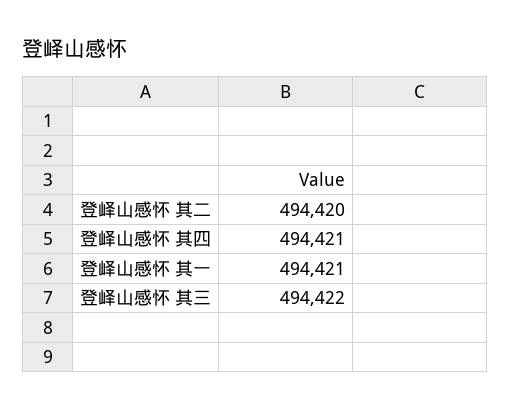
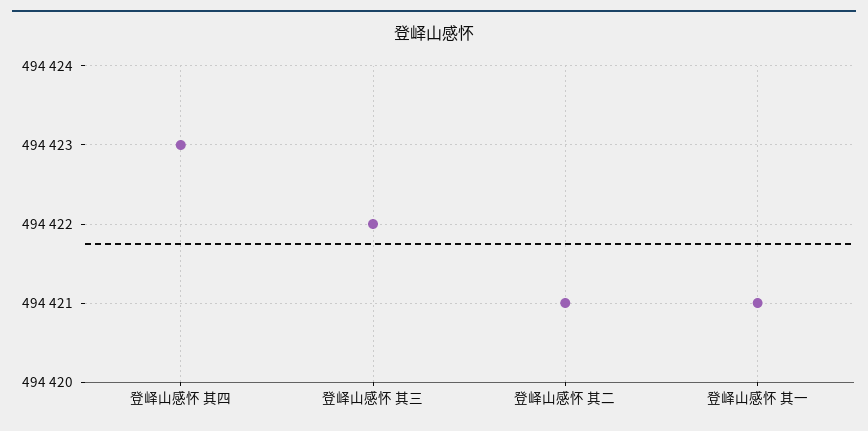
登峄山感怀 其二: 494420 -> 494421
登峄山感怀 其四: 494421 -> 494423

